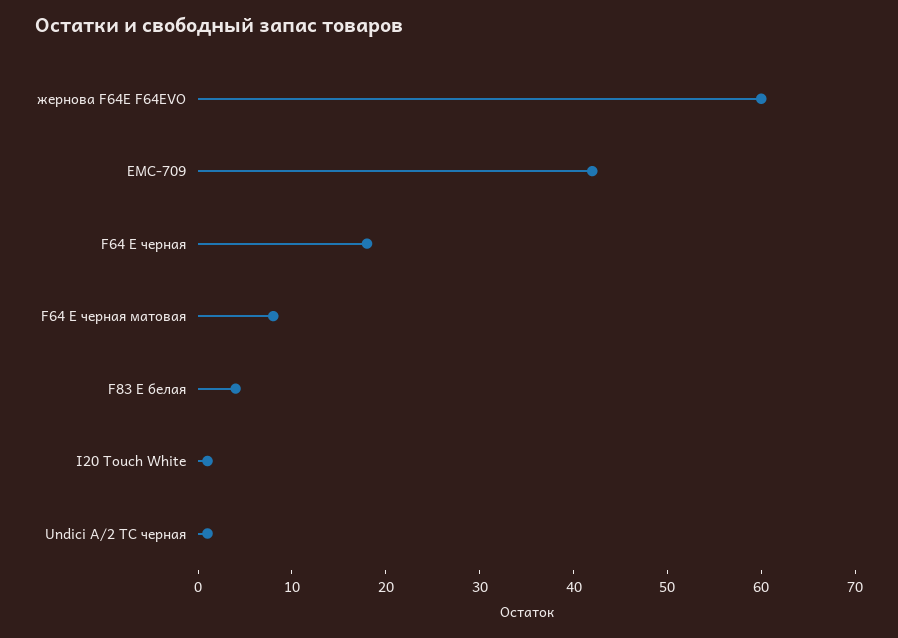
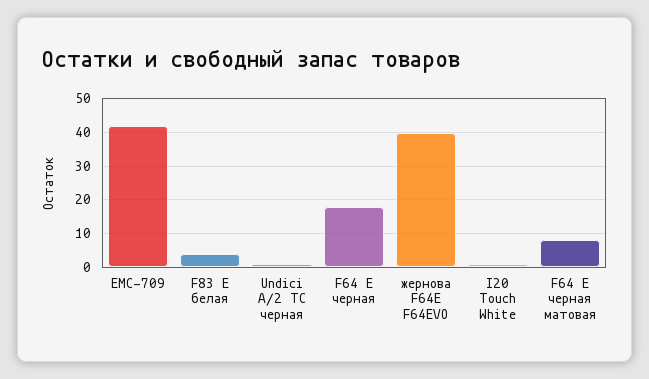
жернова F64E F64EVO: 60 -> 40

